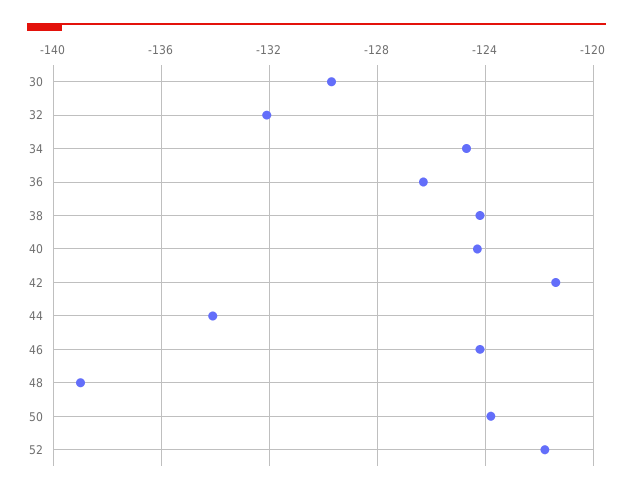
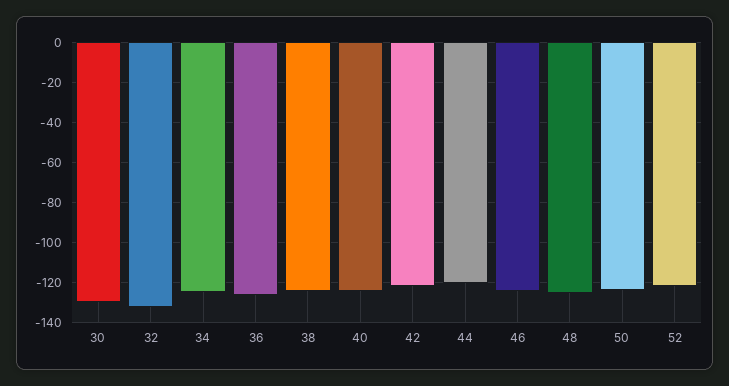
44: -134 -> -120
48: -139 -> -125

